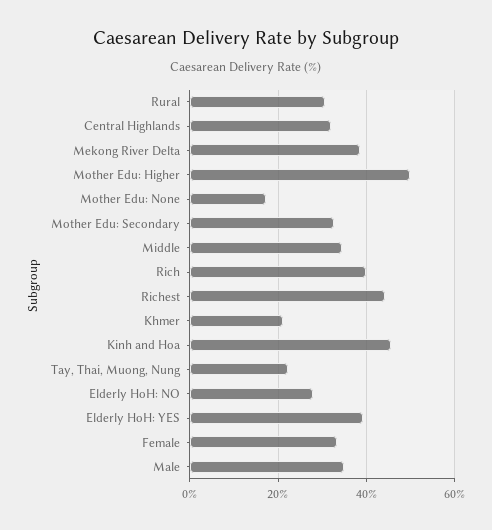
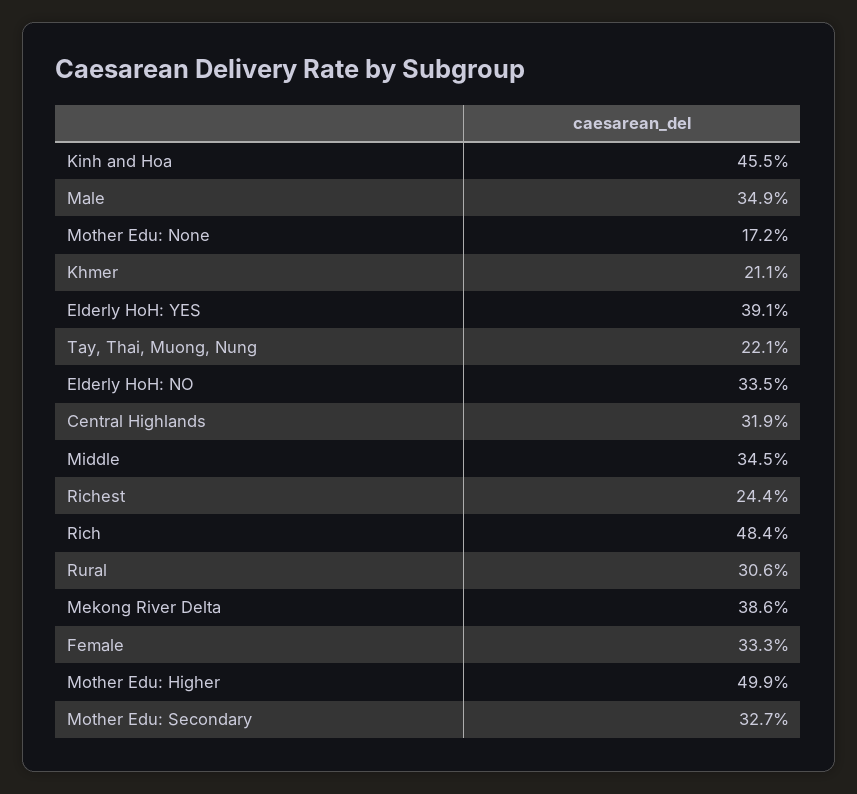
Rich: 40 -> 48.4
Richest: 44 -> 24.4
Elderly HoH: NO: 28 -> 33.5

